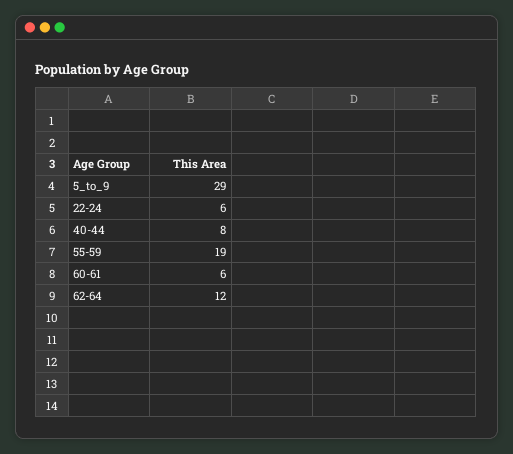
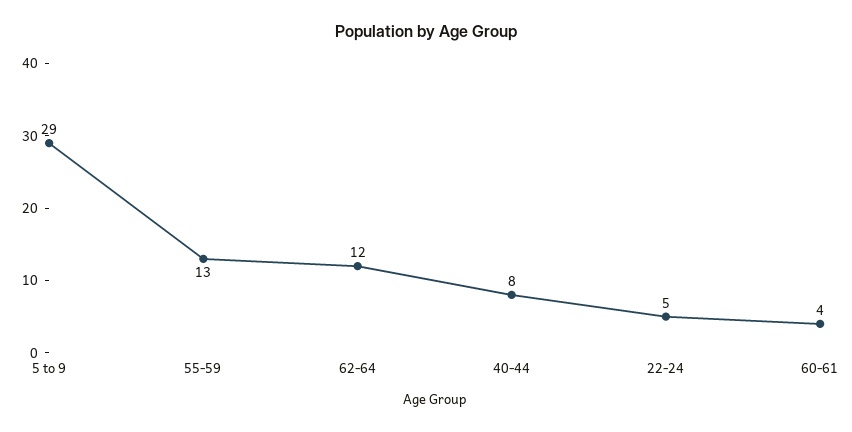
22-24: 6 -> 5
55-59: 19 -> 13
60-61: 6 -> 4

